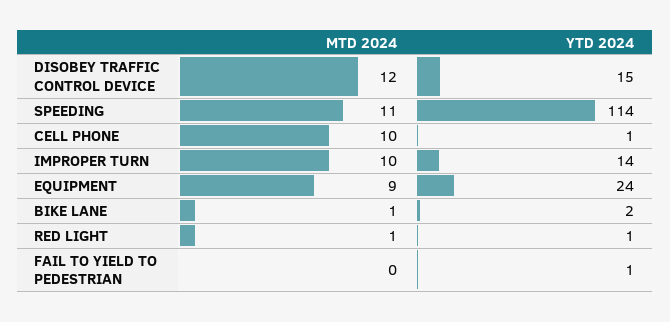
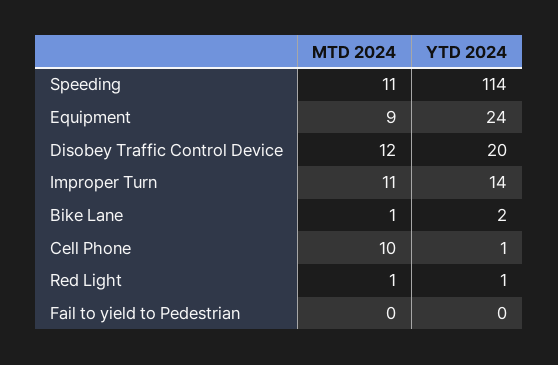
YTD 2024, DISOBEY TRAFFIC CONTROL DEVICE: 15 -> 20
MTD 2024, IMPROPER TURN: 10 -> 11
YTD 2024, FAIL TO YIELD TO PEDESTRIAN: 1 -> 0

